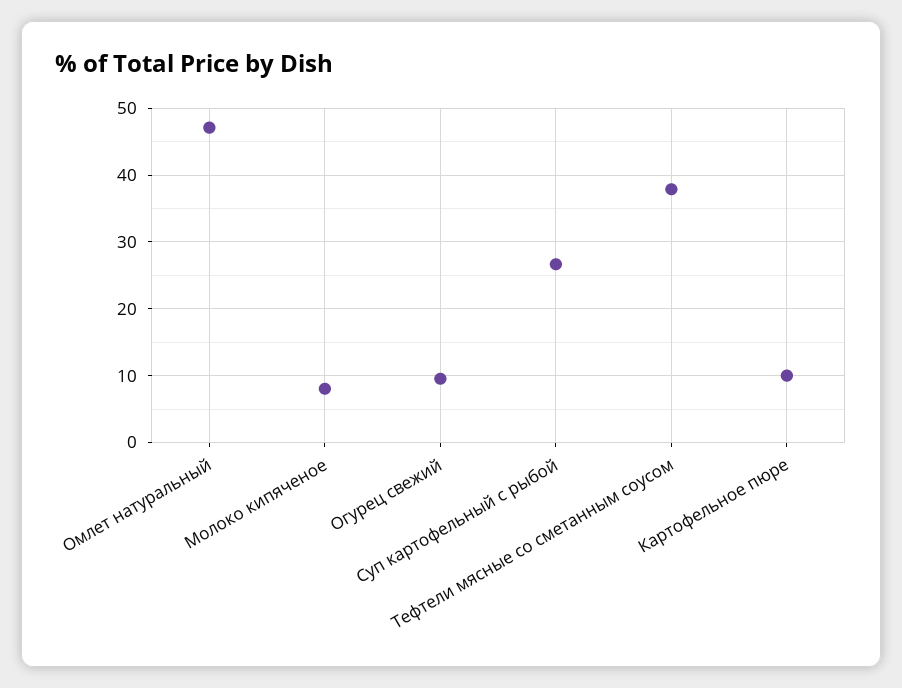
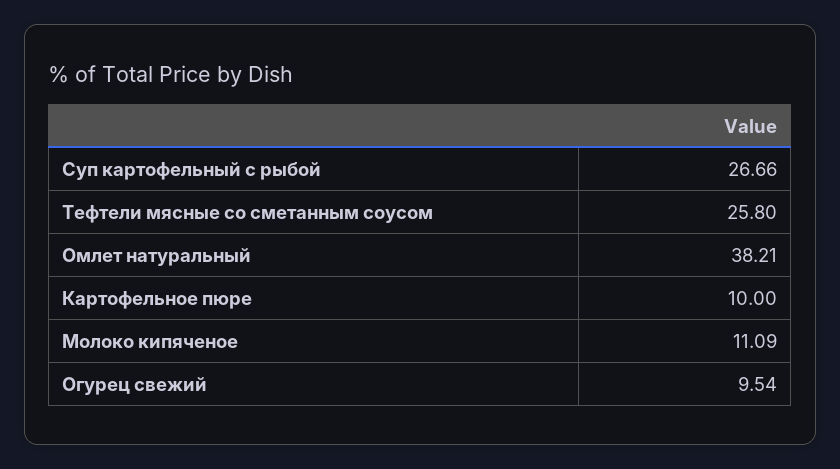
Омлет натуральный: 47 -> 38.21
Молоко кипяченое: 8 -> 11.09
Тефтели мясные со сметанным соусом: 38 -> 25.8

